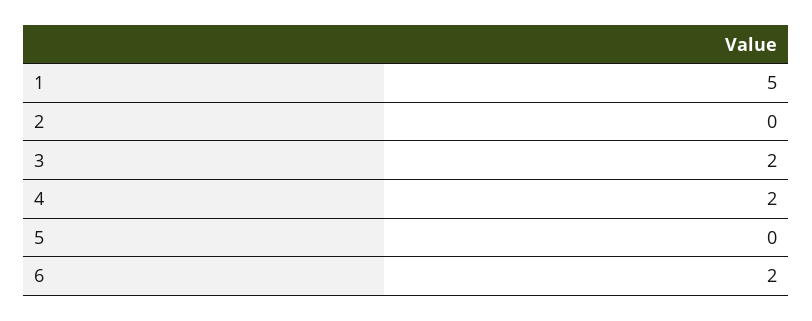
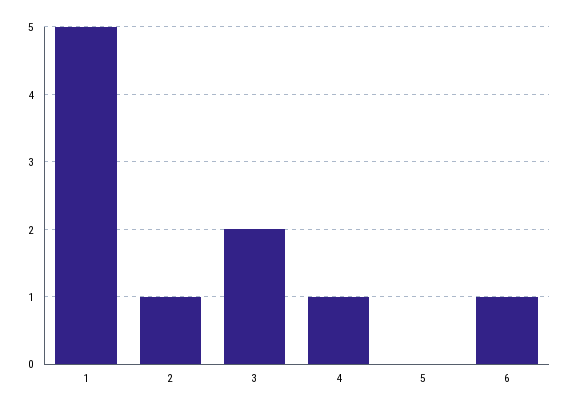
2: 0 -> 1
4: 2 -> 1
6: 2 -> 1

